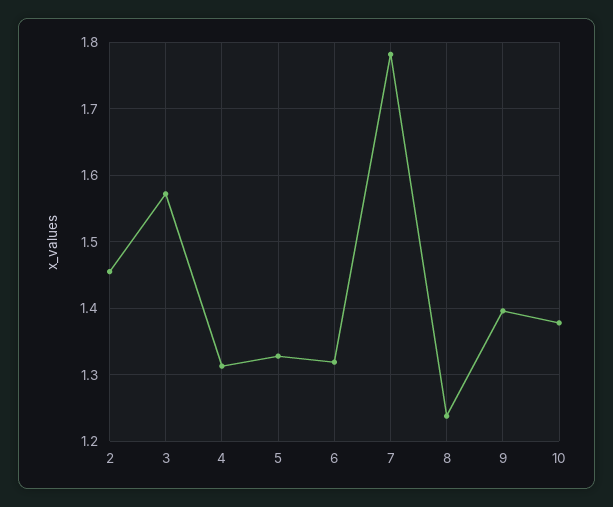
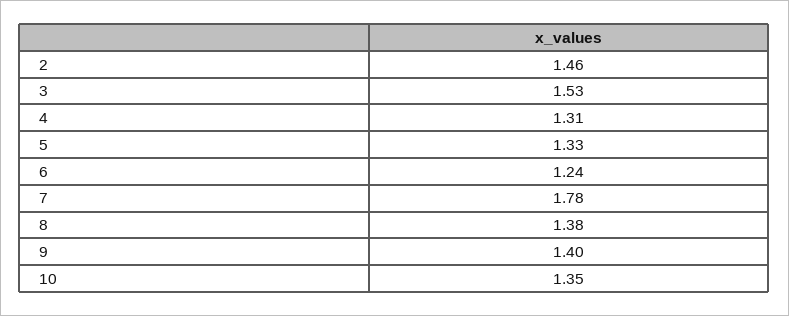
3: 1.57 -> 1.53
6: 1.32 -> 1.24
8: 1.24 -> 1.38
10: 1.38 -> 1.35

